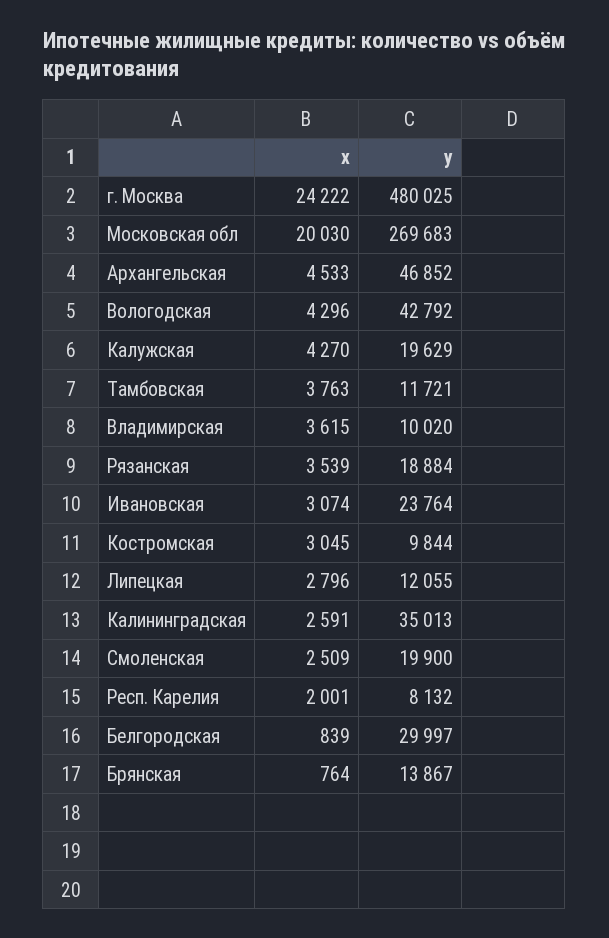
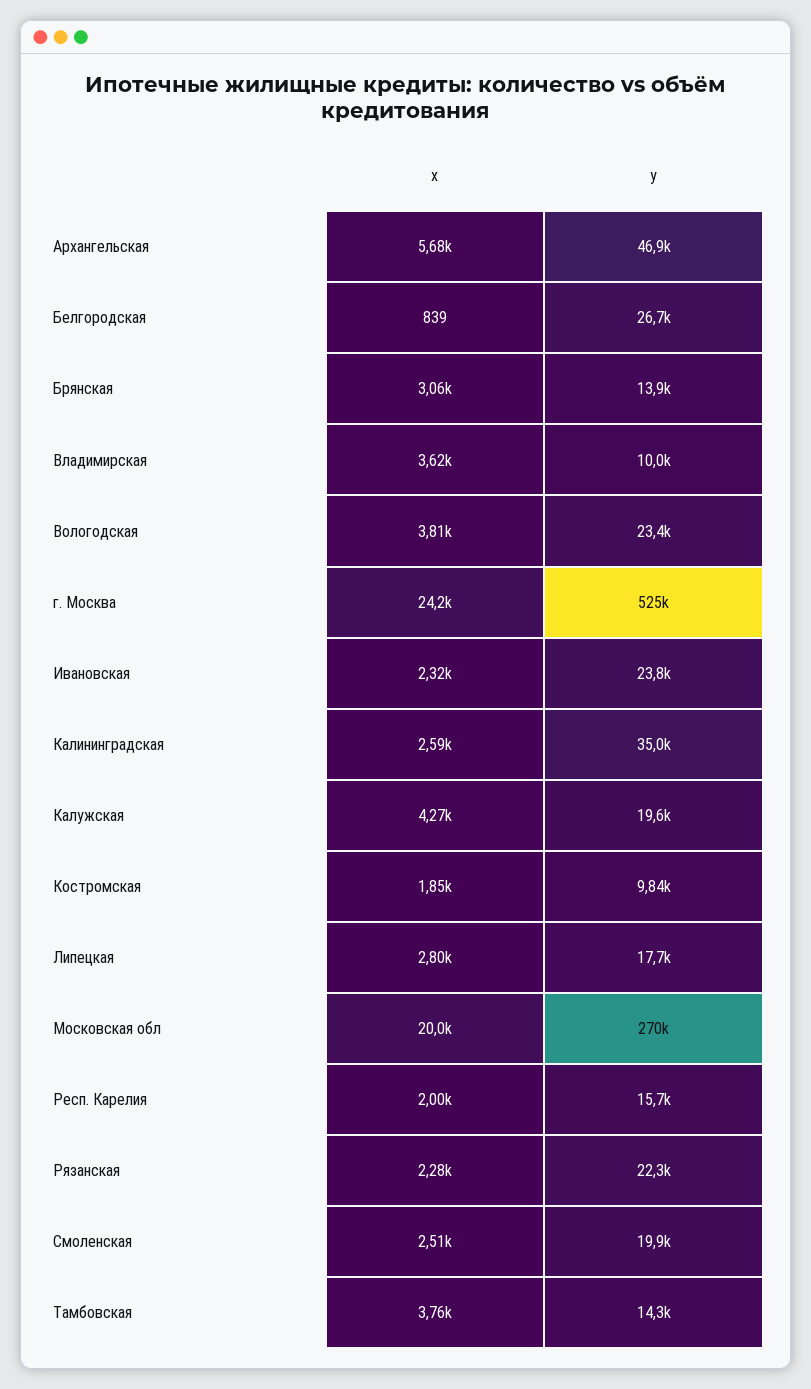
y, г. Москва: 480025 -> 525000
x, Архангельская: 4533 -> 5680
x, Вологодская: 4296 -> 3810
y, Вологодская: 42792 -> 23400
y, Тамбовская: 11721 -> 14300
x, Рязанская: 3539 -> 2280
y, Рязанская: 18884 -> 22300
x, Ивановская: 3074 -> 2320
x, Костромская: 3045 -> 1850
y, Липецкая: 12055 -> 17700
y, Респ. Карелия: 8132 -> 15700
y, Белгородская: 29997 -> 26700
x, Брянская: 764 -> 3060

